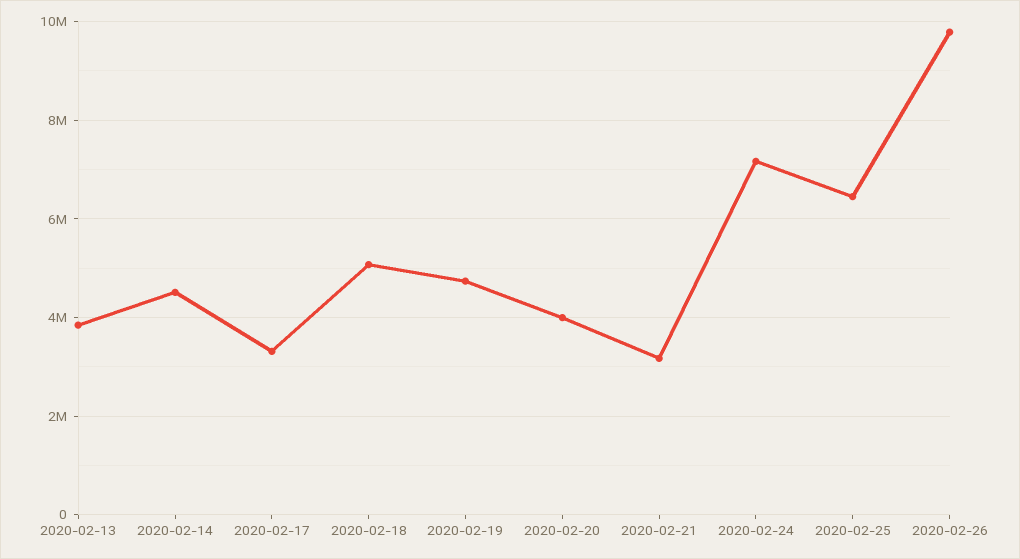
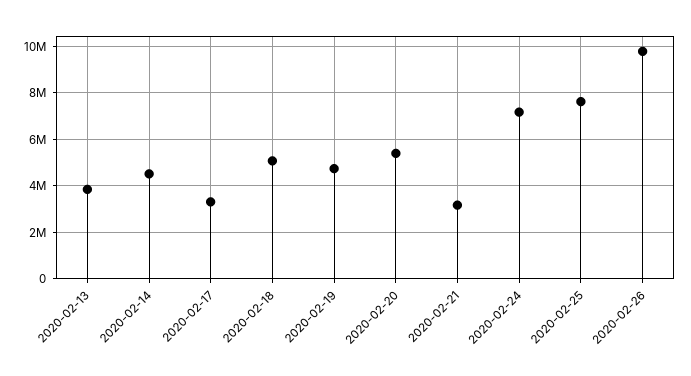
2020-02-20: 4000000 -> 5500000
2020-02-25: 6400000 -> 7500000

